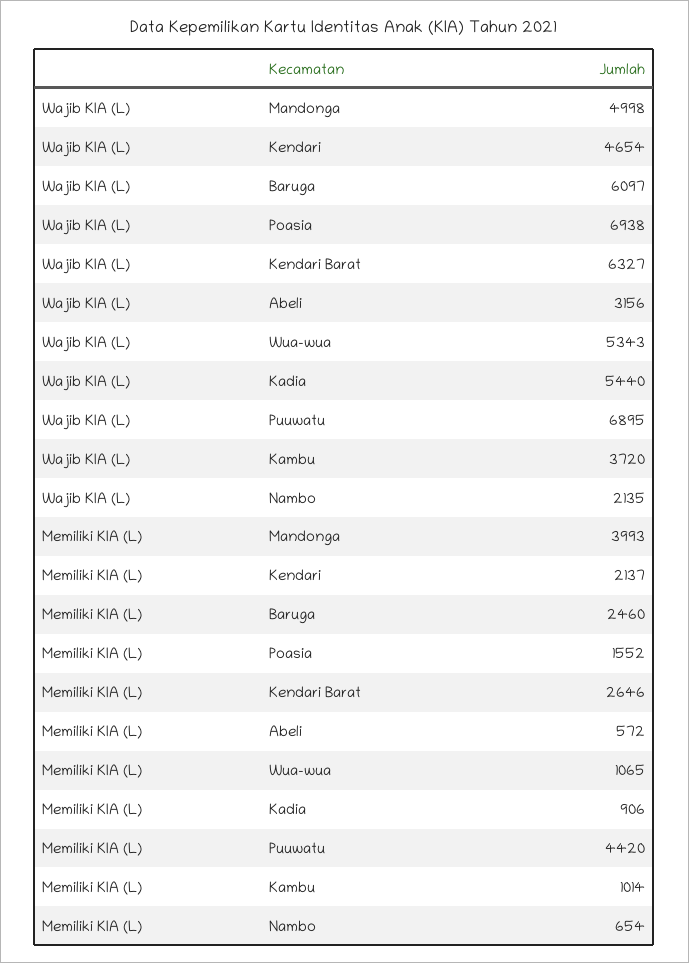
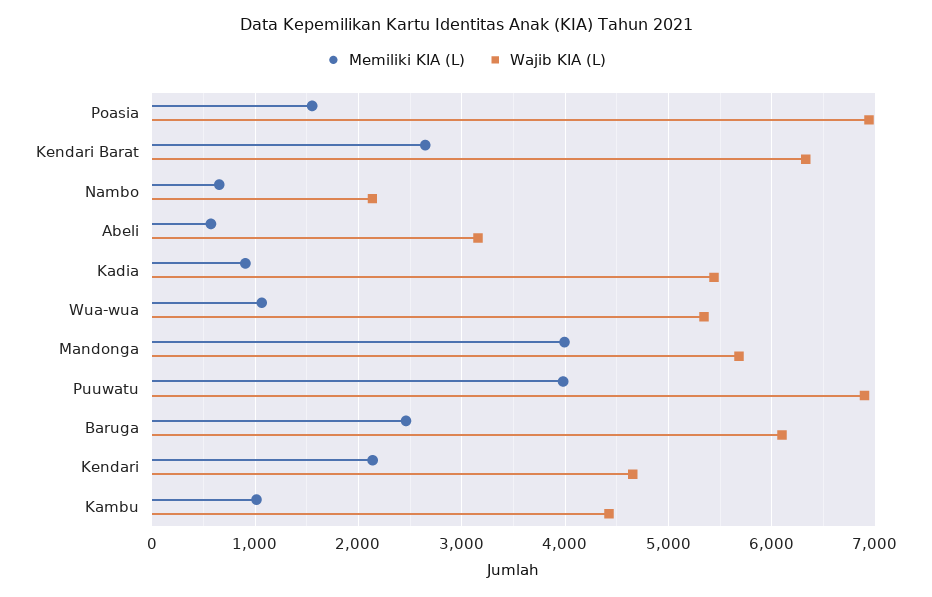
Wajib KIA (L), Mandonga: 4998 -> 5700
Wajib KIA (L), Kambu: 3720 -> 4400
Memiliki KIA (L), Puuwatu: 4420 -> 4000

